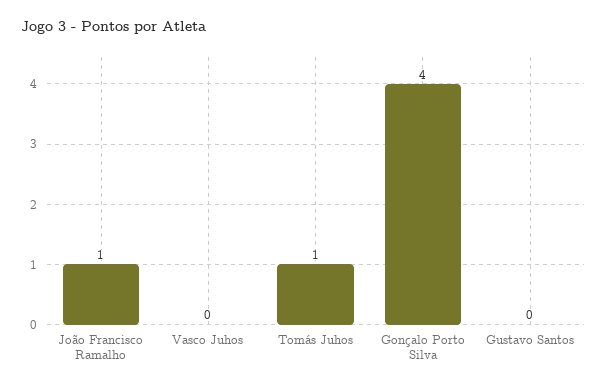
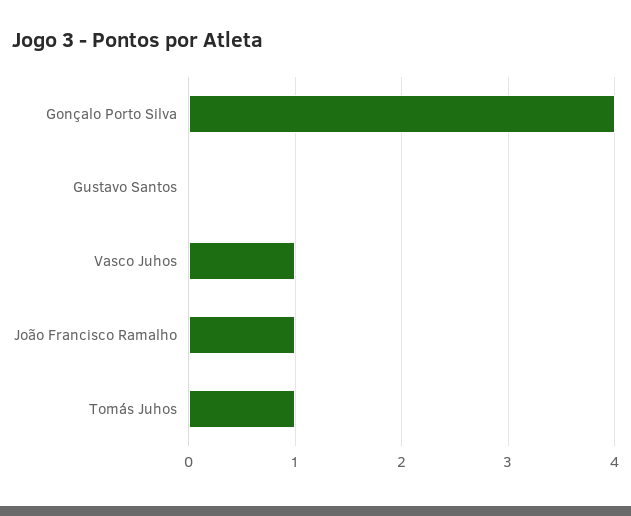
Vasco Juhos: 0 -> 1

